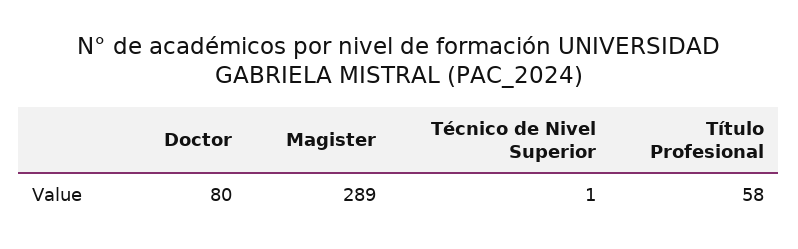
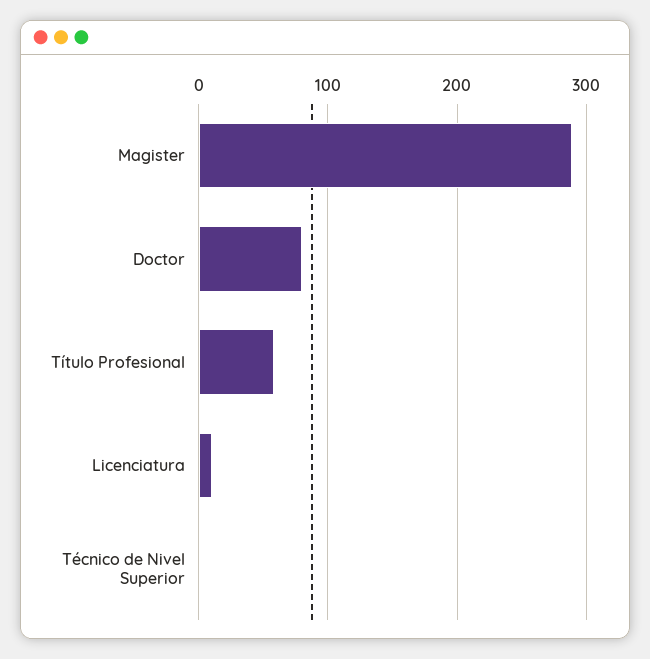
Licenciatura: none -> 10

